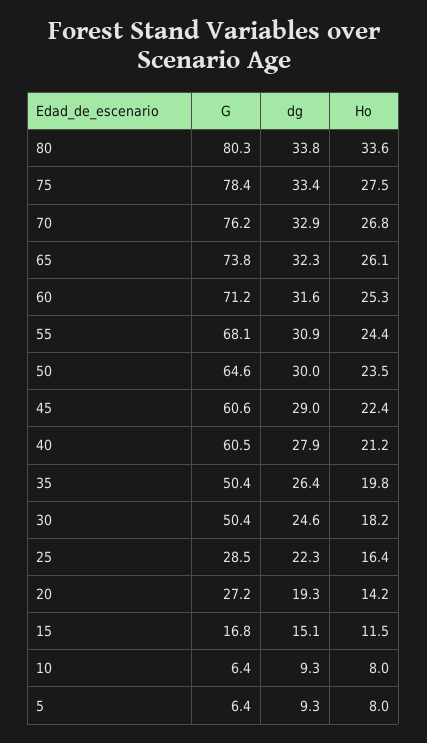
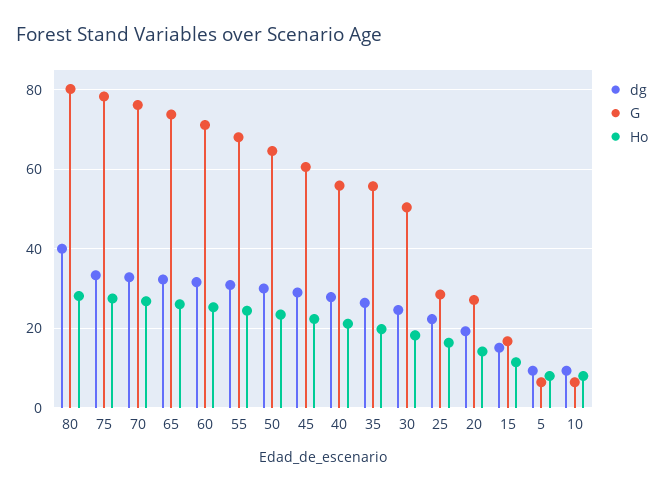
dg, 80: 33.8 -> 40
Ho, 80: 33.6 -> 28
G, 40: 60.5 -> 56
G, 35: 50.4 -> 56

